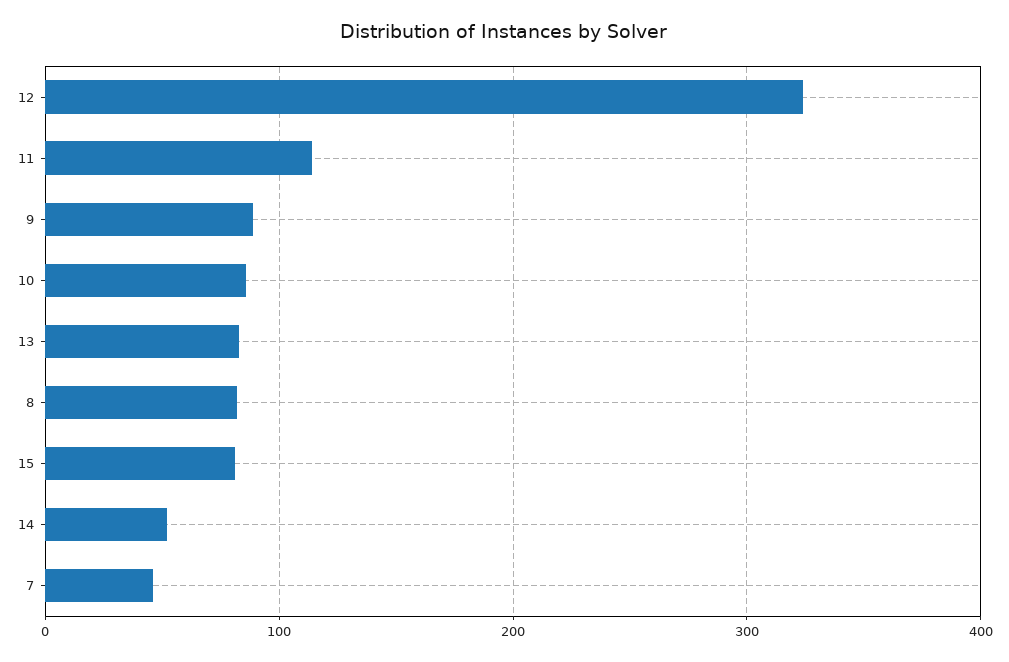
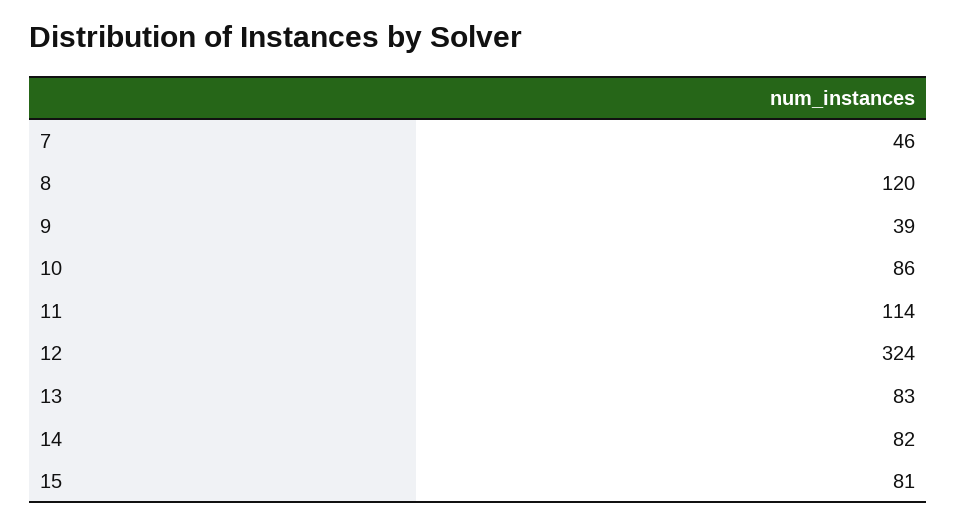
9: 90 -> 39
8: 80 -> 120
14: 50 -> 82

